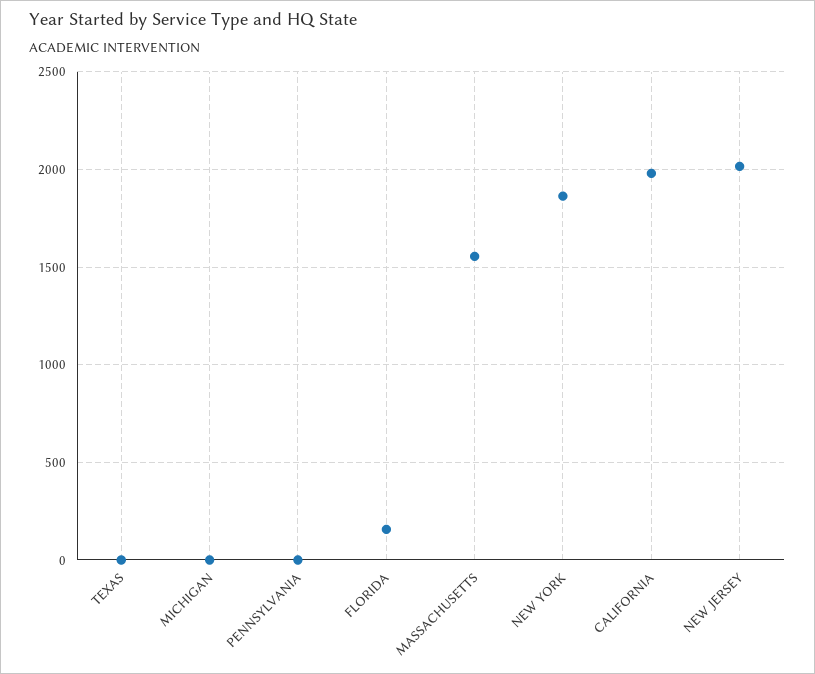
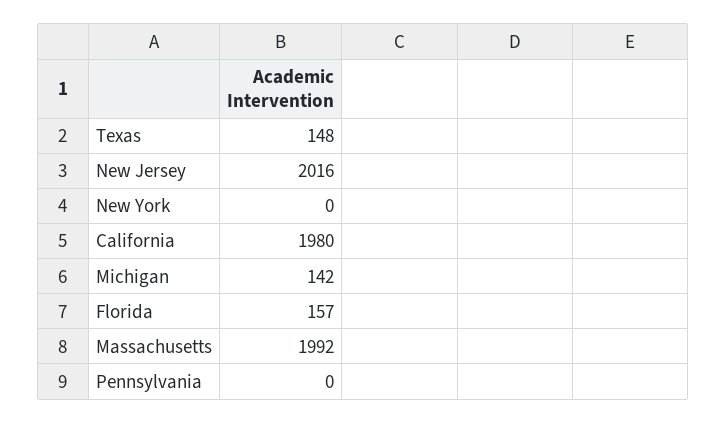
TEXAS: 0 -> 148
MICHIGAN: 0 -> 142
MASSACHUSETTS: 1550 -> 1992
NEW YORK: 1850 -> 0

